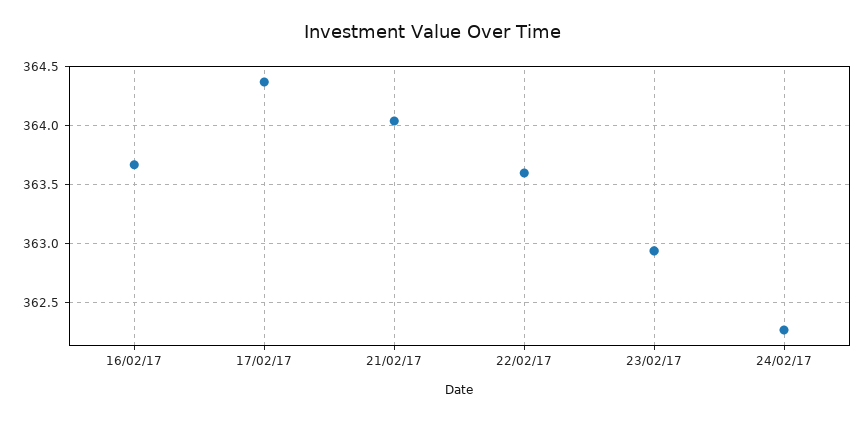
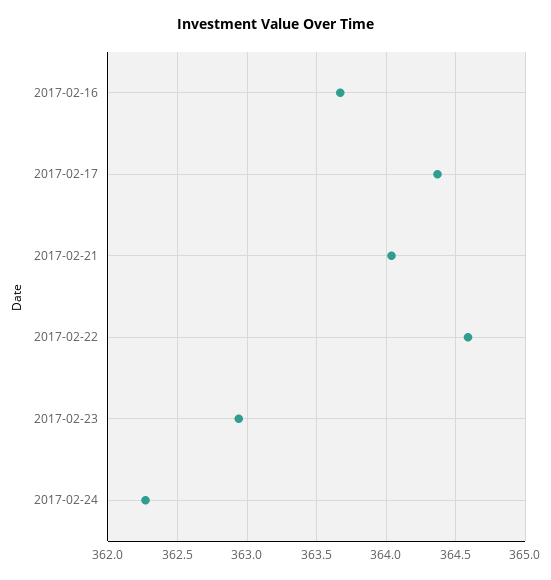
22/02/17: 363.6 -> 364.6

